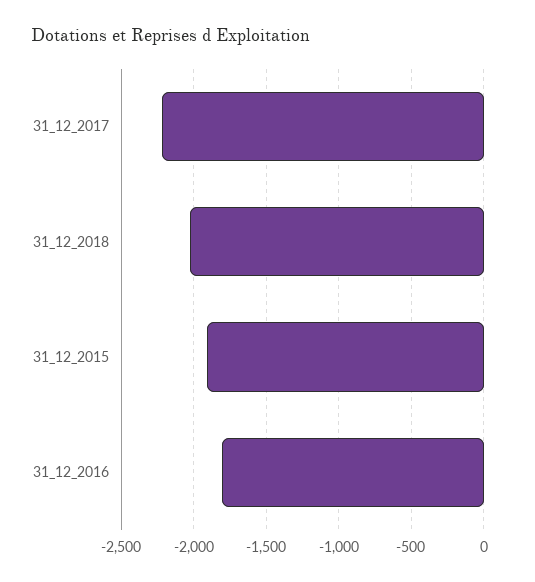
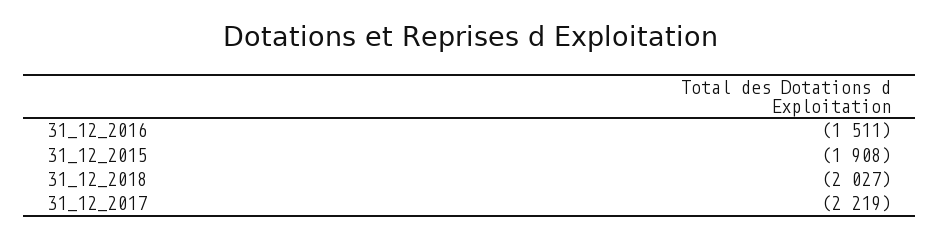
31_12_2016: -1800 -> -1511

